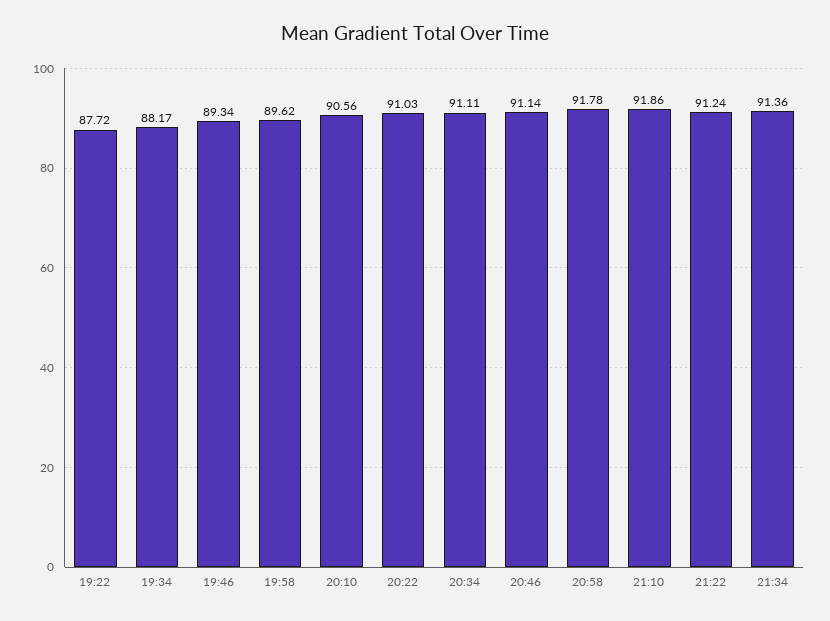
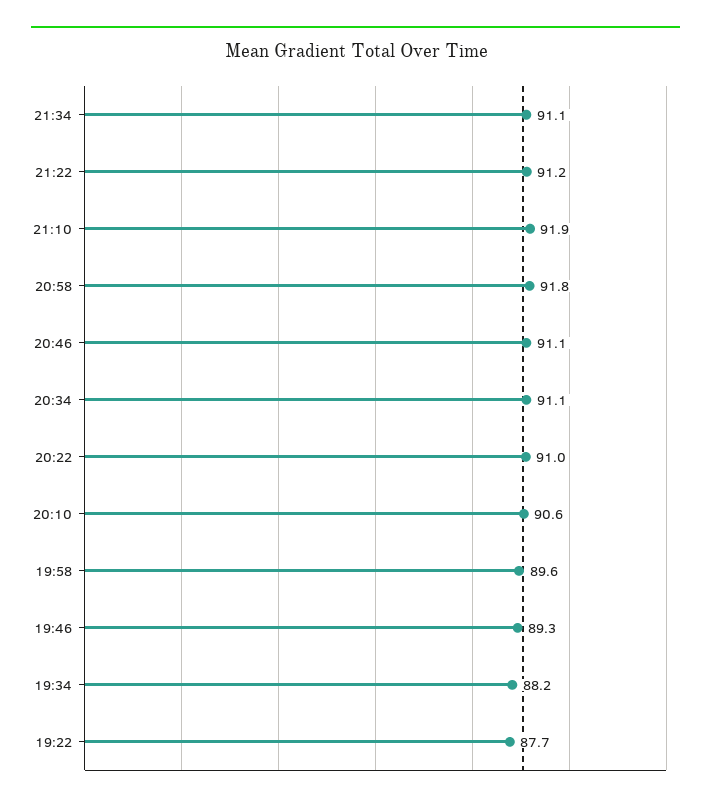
21:34: 91.36 -> 91.1

